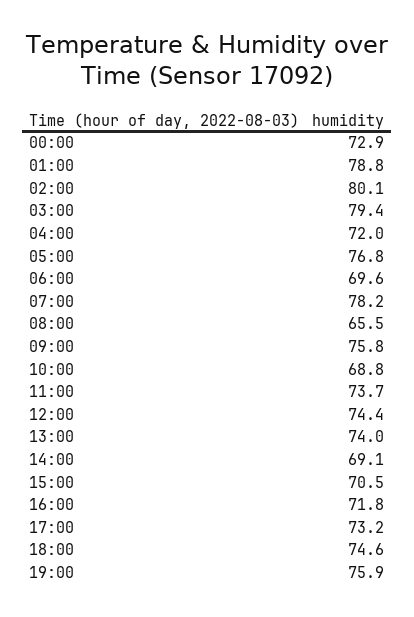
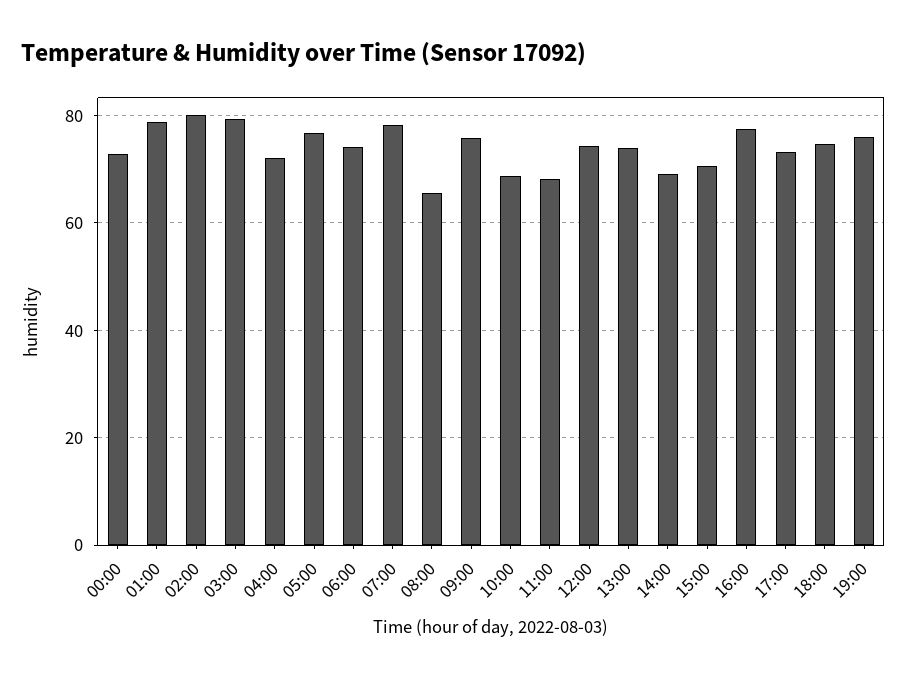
06:00: 69.6 -> 74
11:00: 73.7 -> 68
16:00: 71.8 -> 78

